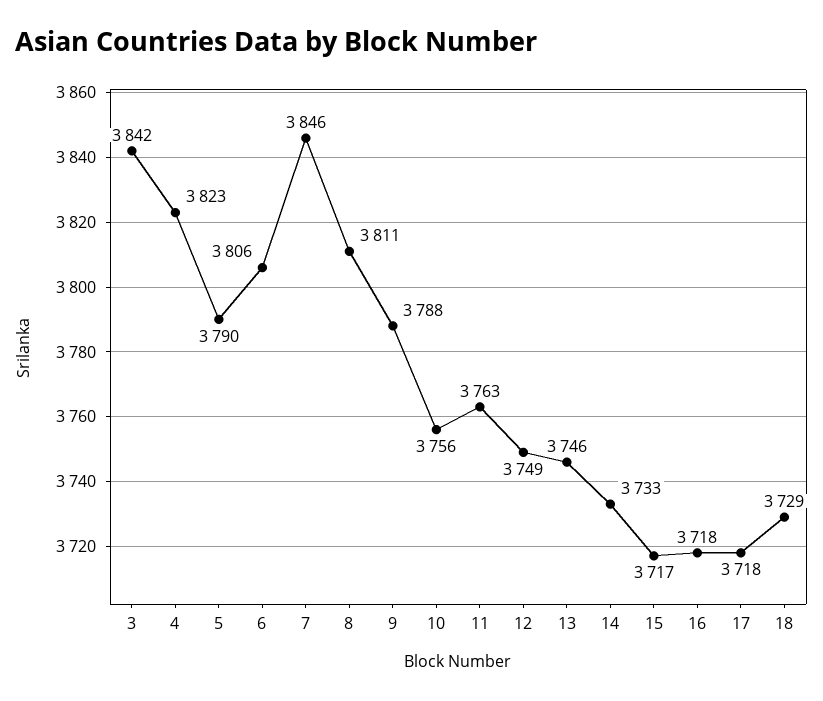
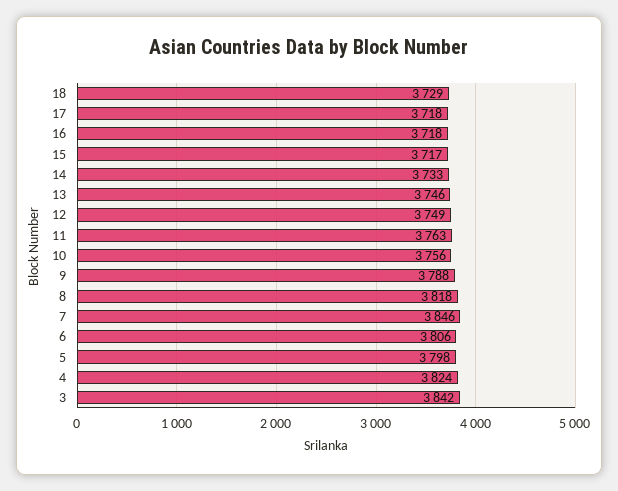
4: 3823 -> 3824
5: 3790 -> 3798
8: 3811 -> 3818

